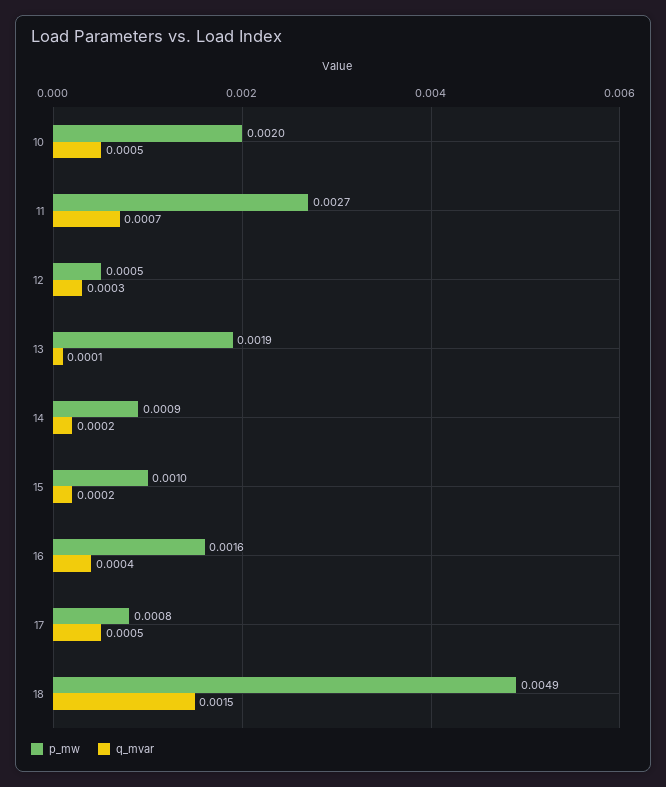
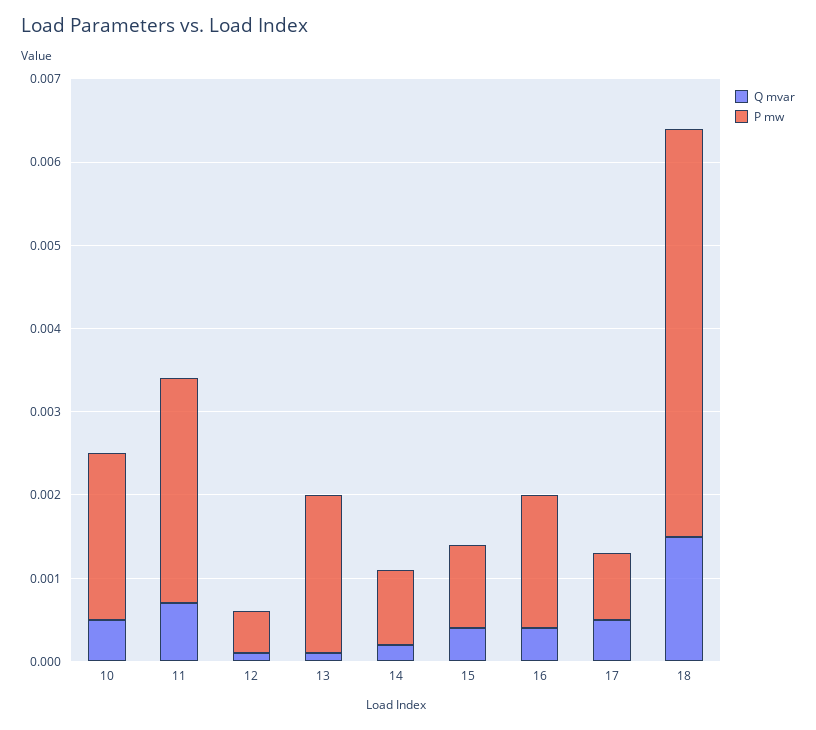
q_mvar, 12: 0.0003 -> 0.0001
q_mvar, 15: 0.0002 -> 0.0004

